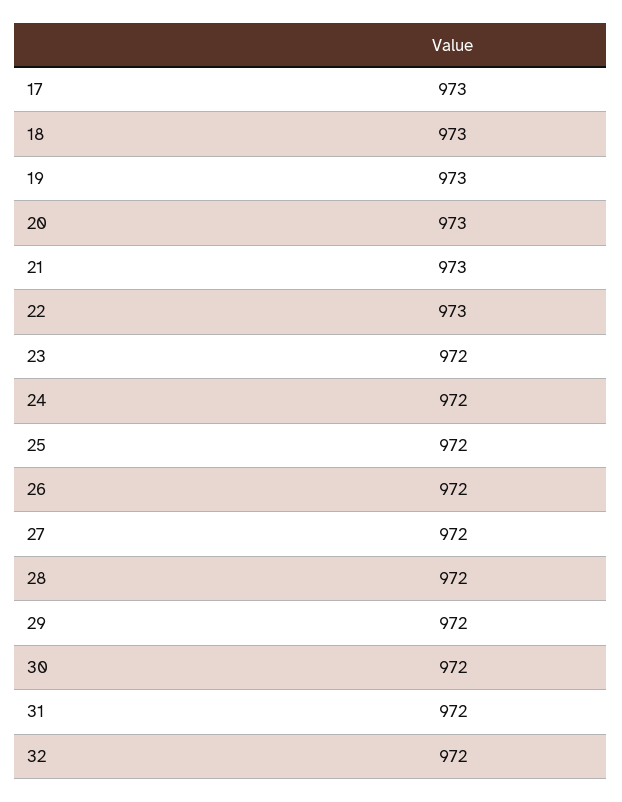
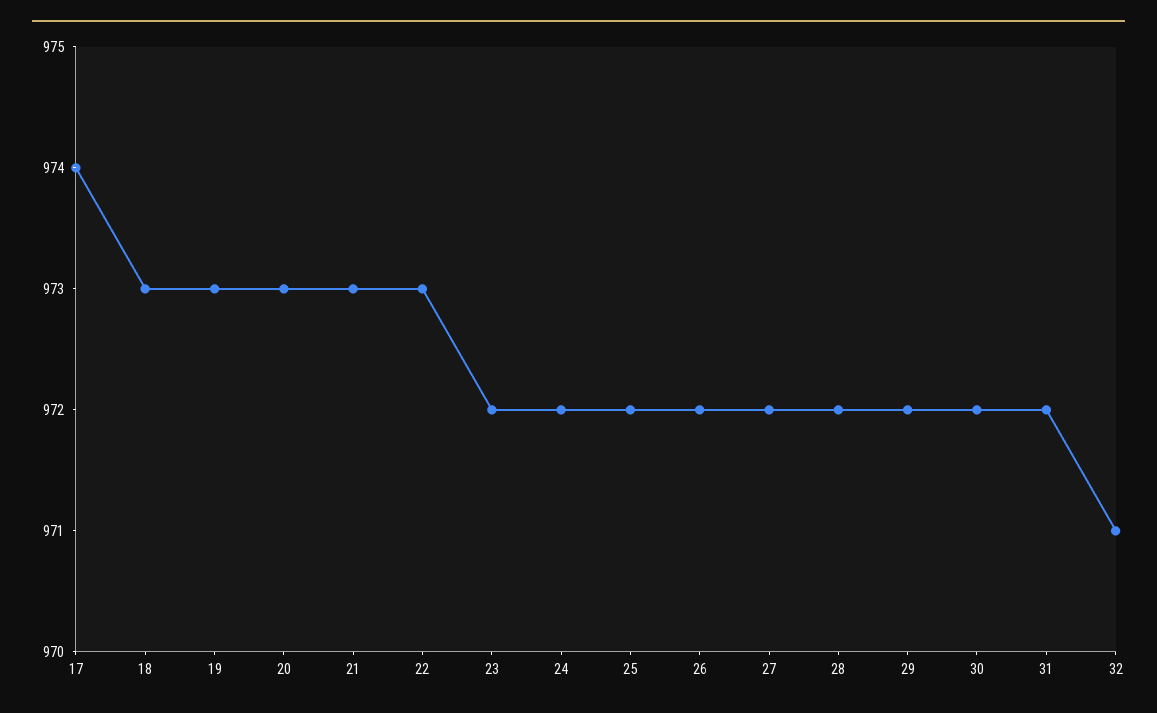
17: 973 -> 974
32: 972 -> 971

